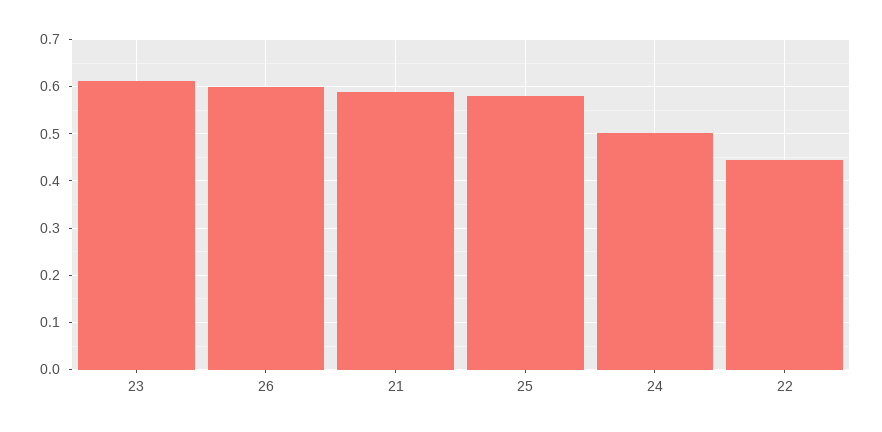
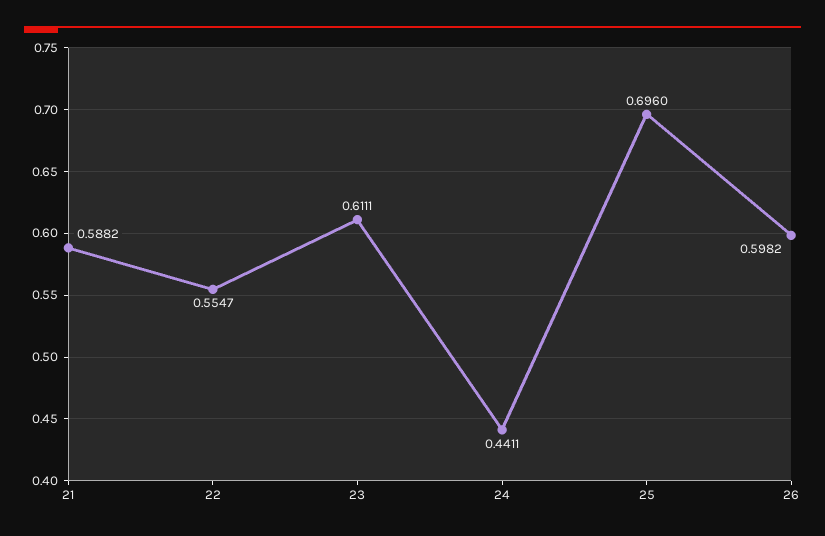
25: 0.58 -> 0.696
24: 0.5 -> 0.4411
22: 0.44 -> 0.5547

